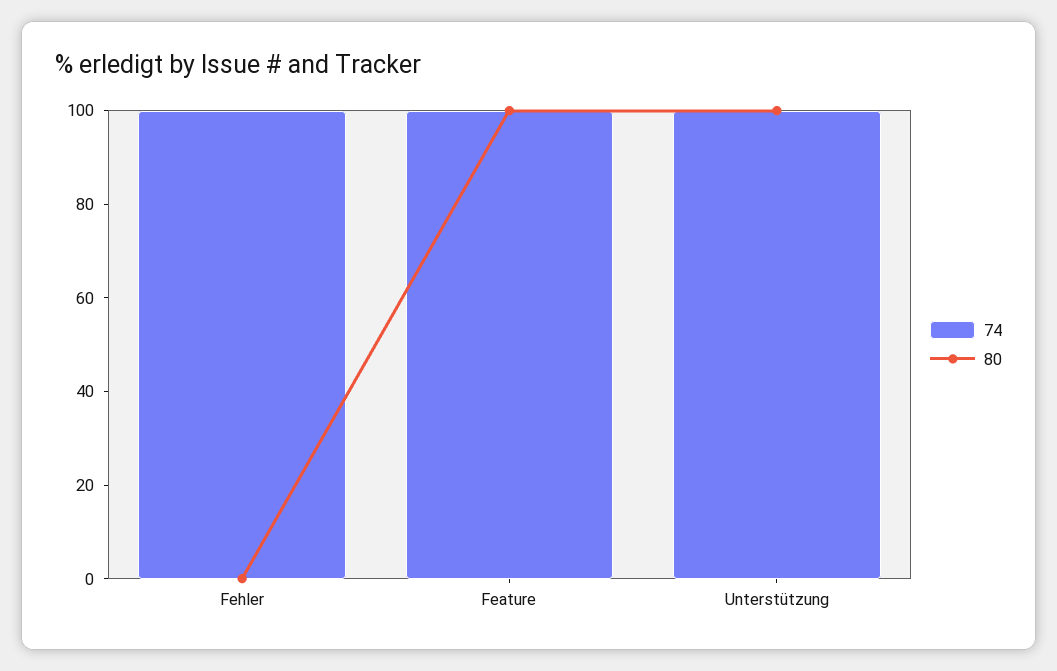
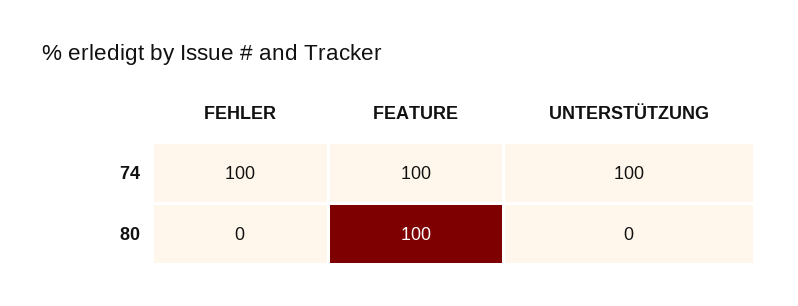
80, Unterstützung: 100 -> 0

